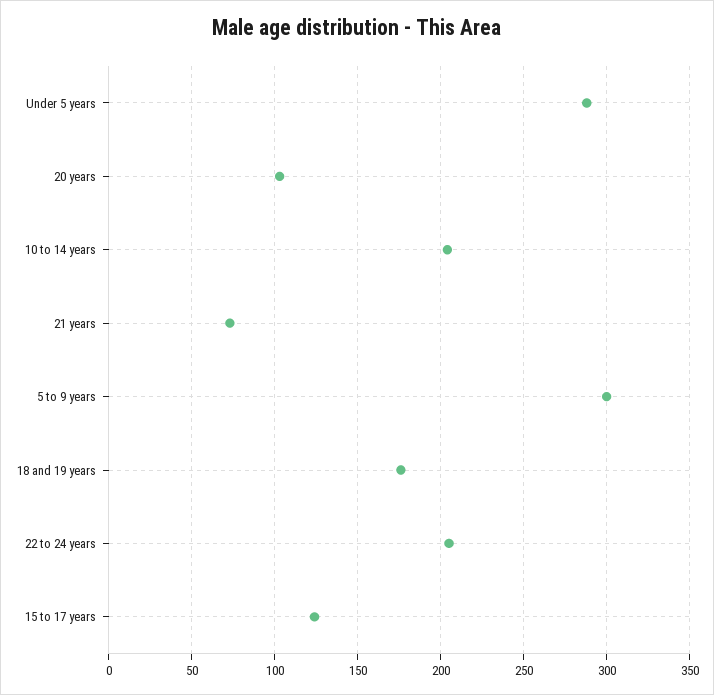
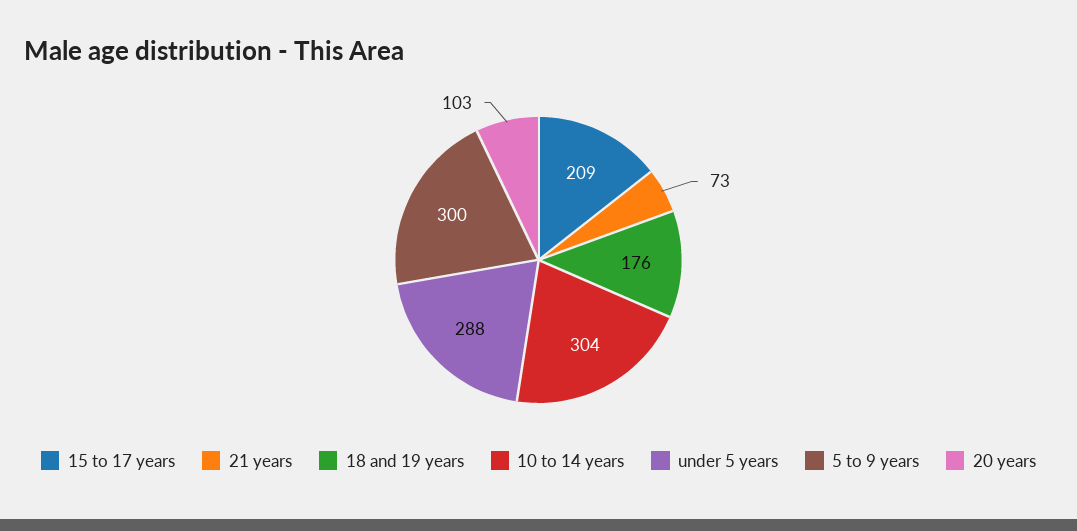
10 to 14 years: 205 -> 304
22 to 24 years: 205 -> none
15 to 17 years: 125 -> 209

